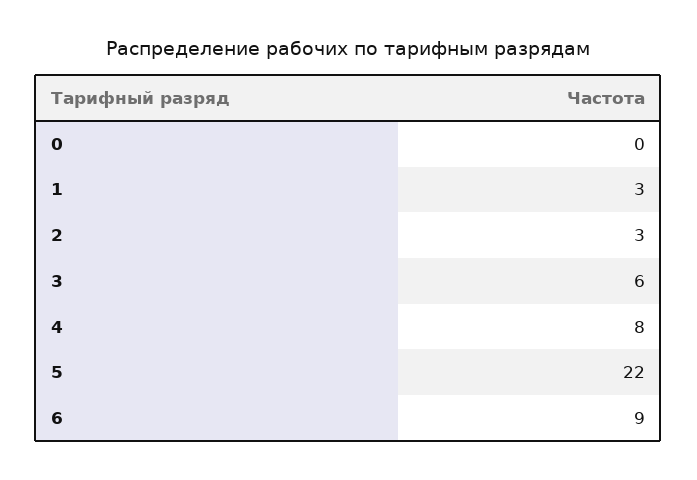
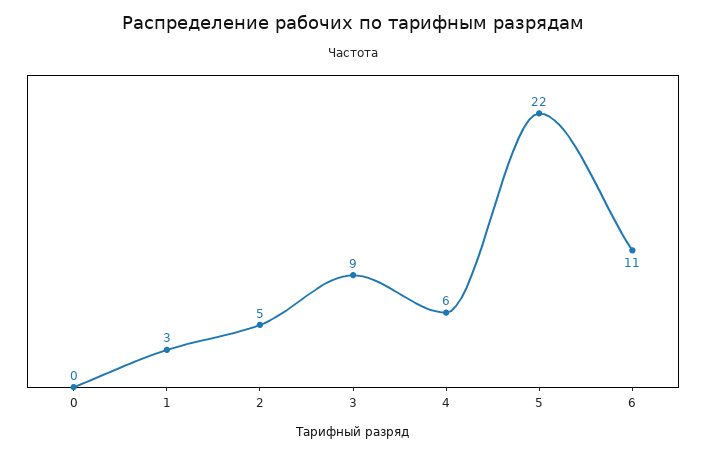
2: 3 -> 5
3: 6 -> 9
4: 8 -> 6
6: 9 -> 11

